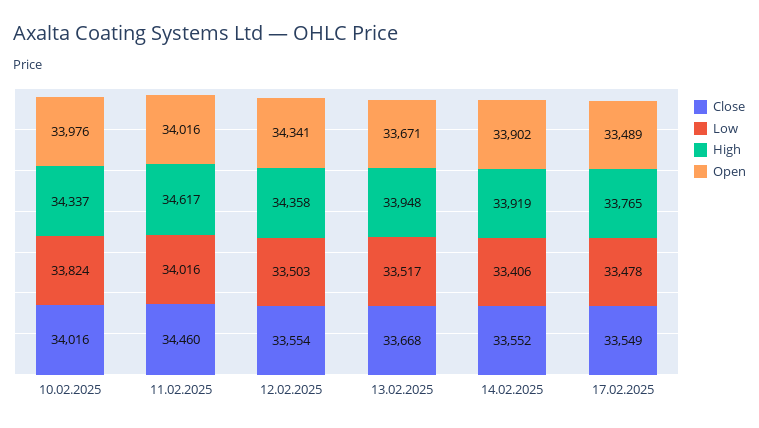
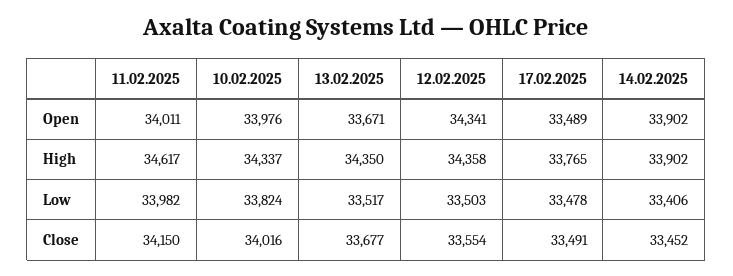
Close, 11.02.2025: 34460 -> 34150
Low, 11.02.2025: 34016 -> 33982
Open, 11.02.2025: 34016 -> 34011
Close, 13.02.2025: 33668 -> 33677
High, 13.02.2025: 33948 -> 34350
Close, 14.02.2025: 33552 -> 33452
High, 14.02.2025: 33919 -> 33902
Close, 17.02.2025: 33549 -> 33491

